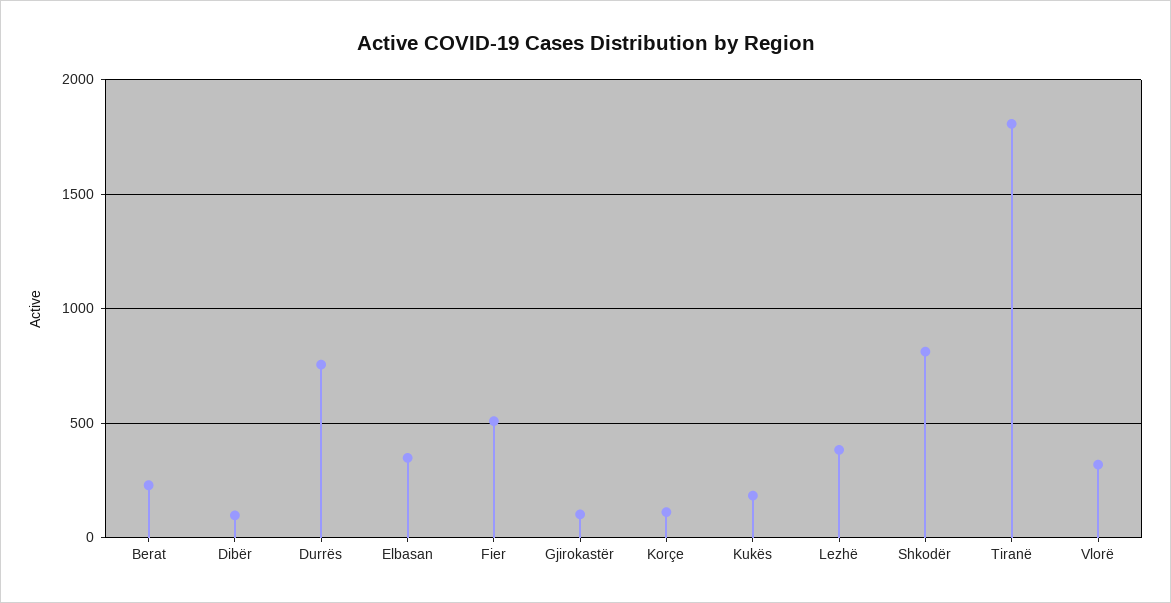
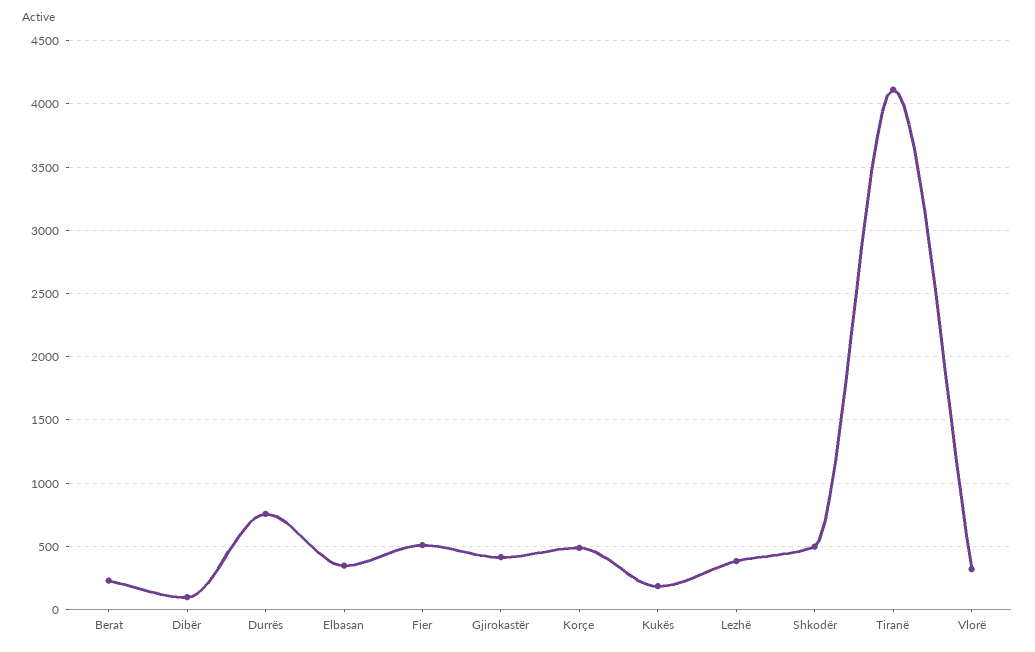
Gjirokastër: 100 -> 400
Korçe: 100 -> 500
Shkodër: 800 -> 500
Tiranë: 1800 -> 4100

